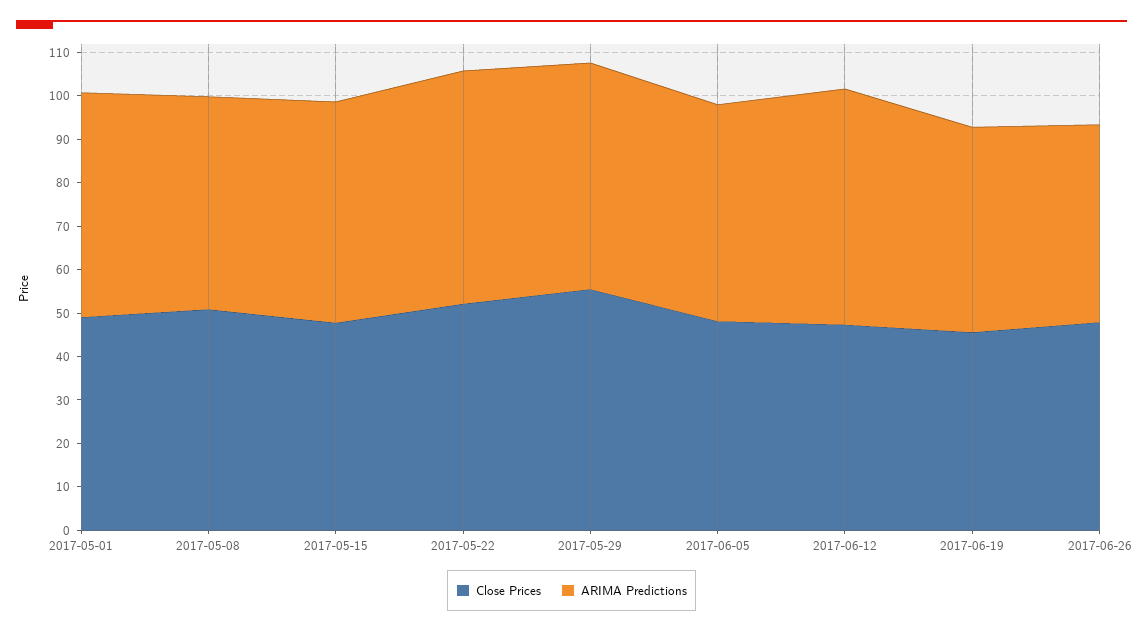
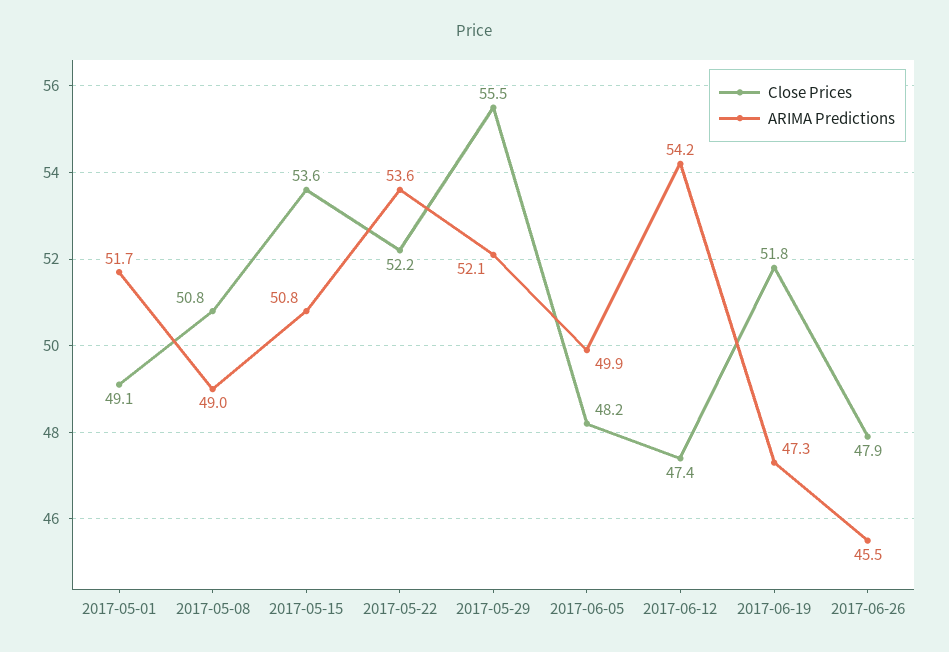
Close Prices, 2017-05-15: 48 -> 53.6
Close Prices, 2017-06-19: 46 -> 51.8

